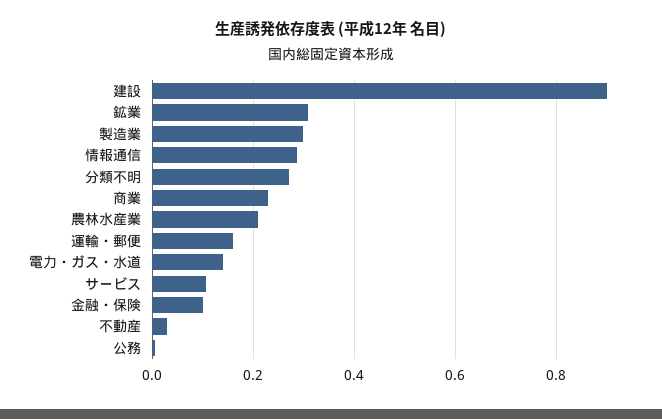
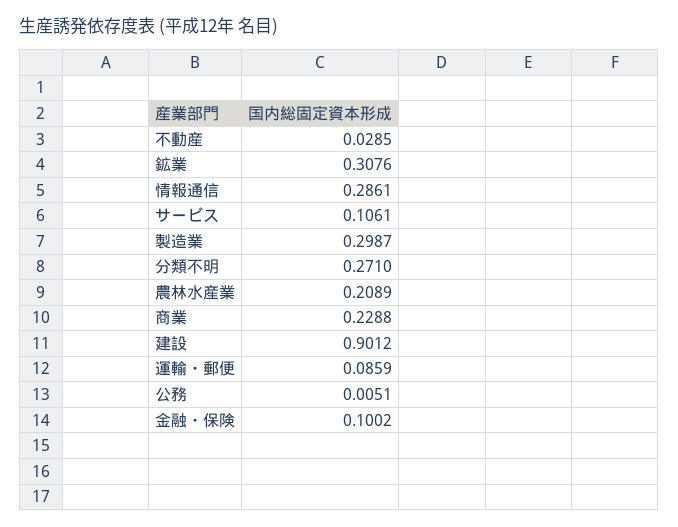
運輸・郵便: 0.16 -> 0.0859
電力・ガス・水道: 0.14 -> none

